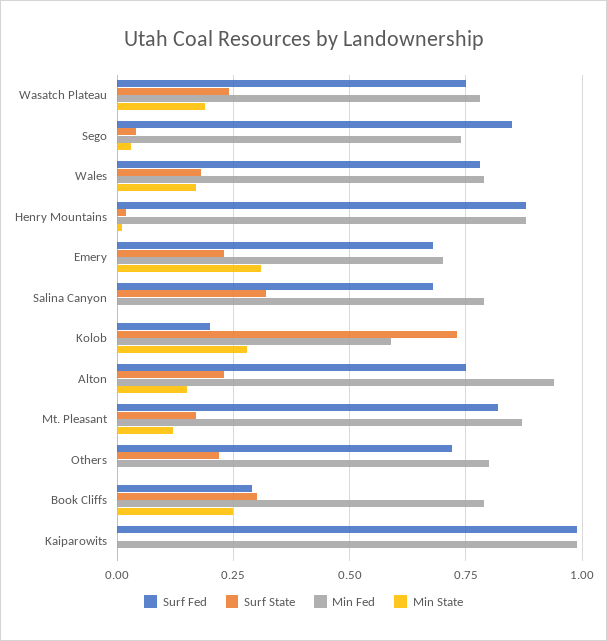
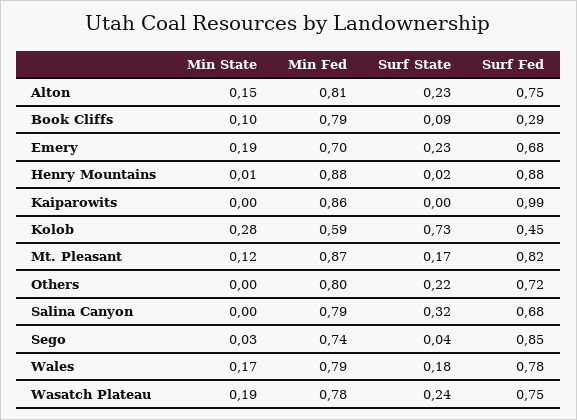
Min State, Emery: 0.3 -> 0.19
Surf Fed, Kolob: 0.2 -> 0.45
Min Fed, Alton: 0.95 -> 0.81
Surf State, Book Cliffs: 0.3 -> 0.09
Min State, Book Cliffs: 0.25 -> 0.1
Min Fed, Kaiparowits: 1 -> 0.86

